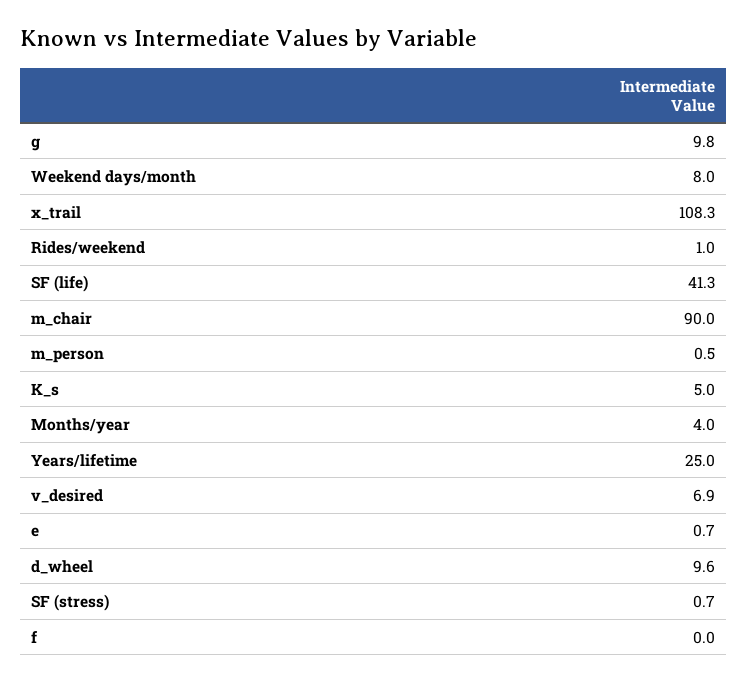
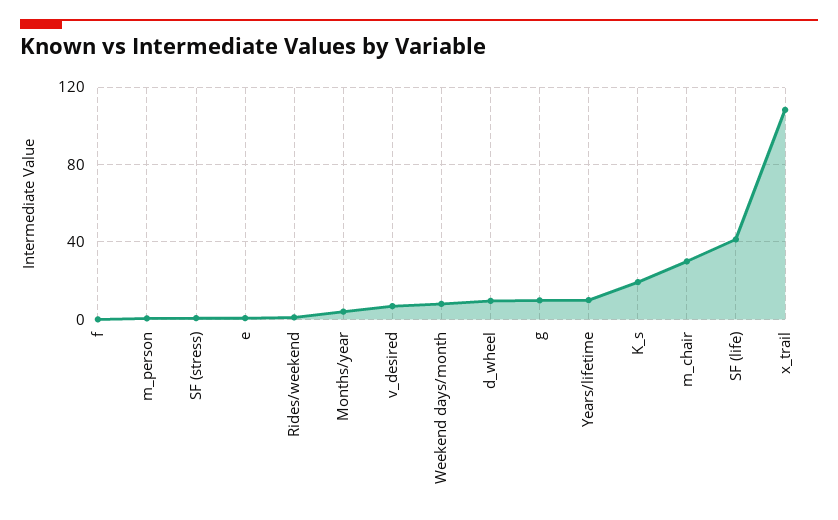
m_chair: 90 -> 30
K_s: 5 -> 20
Years/lifetime: 25 -> 10

